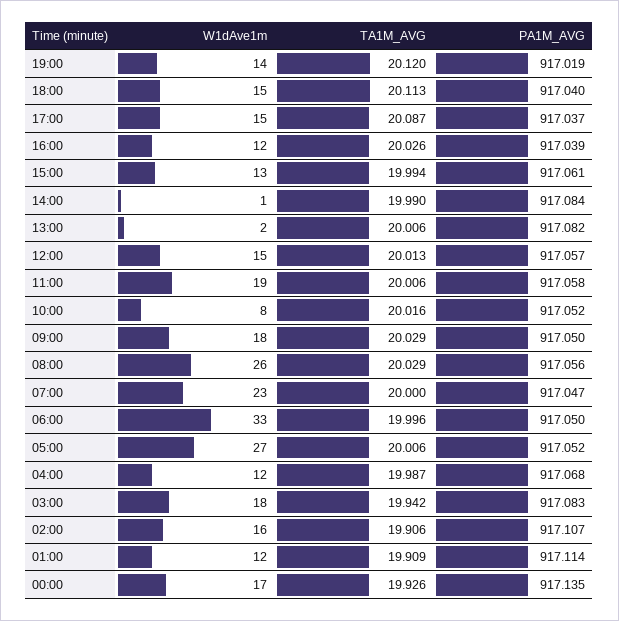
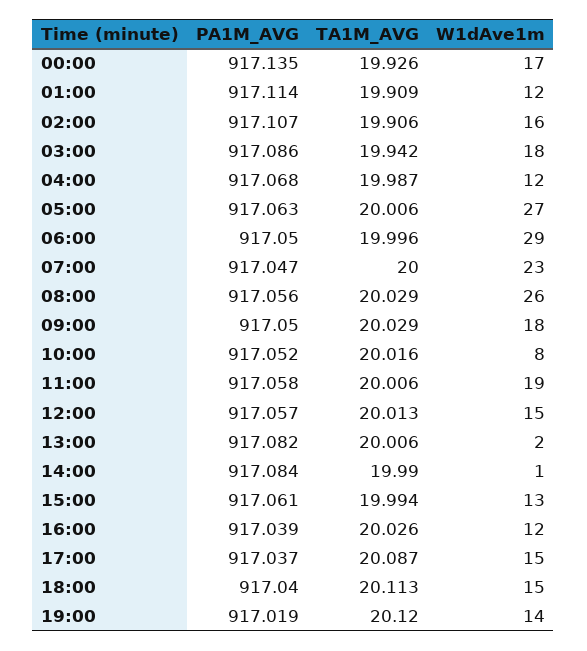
W1dAve1m, 06:00: 33 -> 29
PA1M_AVG, 05:00: 917.052 -> 917.063
PA1M_AVG, 03:00: 917.083 -> 917.086

